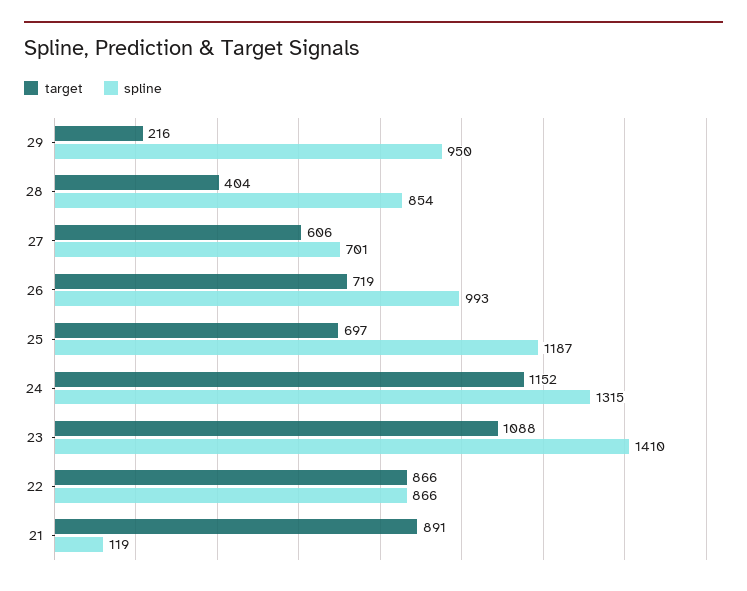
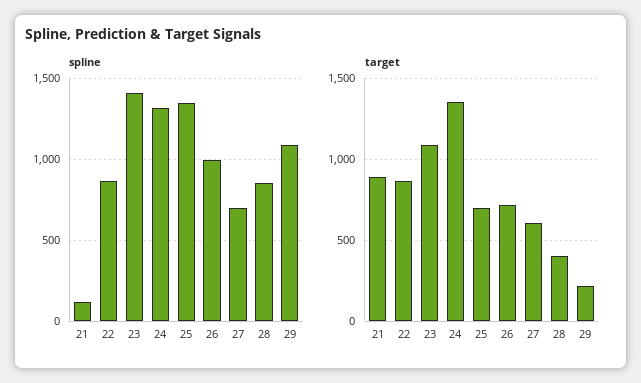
spline, 29: 950 -> 1100
spline, 25: 1187 -> 1350
target, 24: 1152 -> 1350

